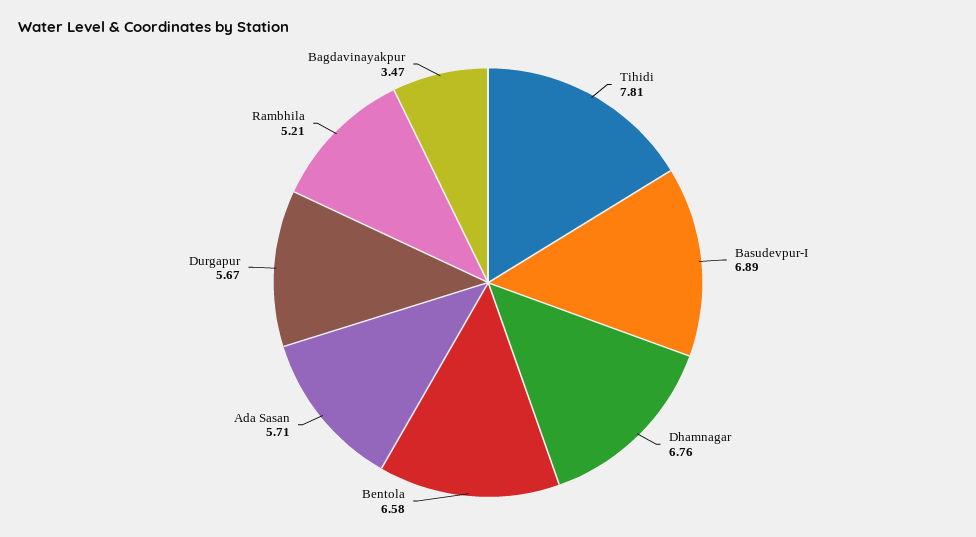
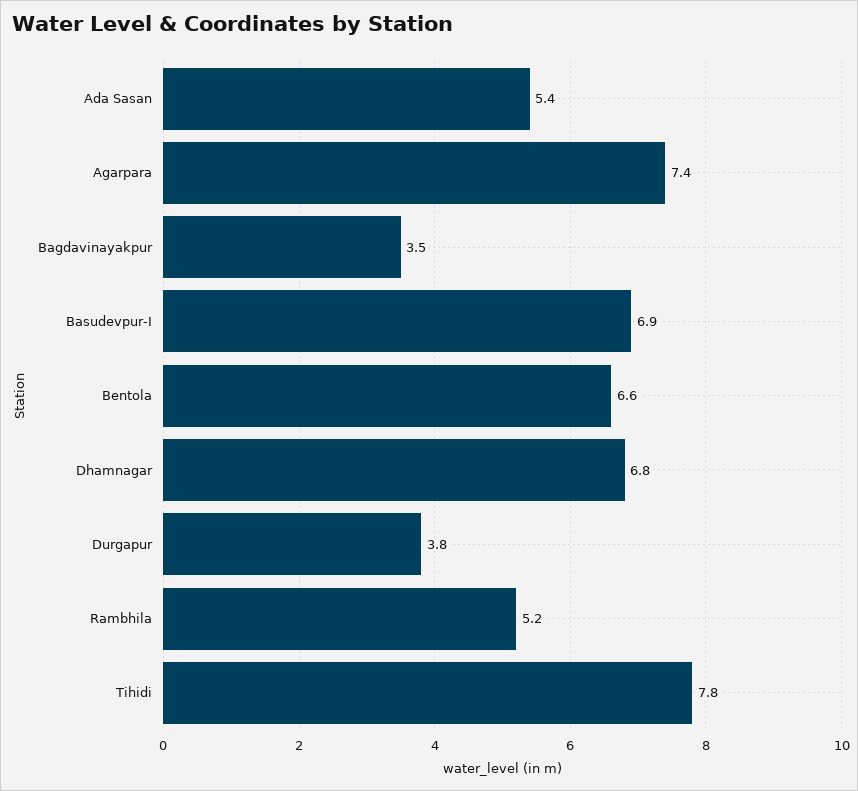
Ada Sasan: 5.71 -> 5.4
Durgapur: 5.67 -> 3.8
Agarpara: none -> 7.4

